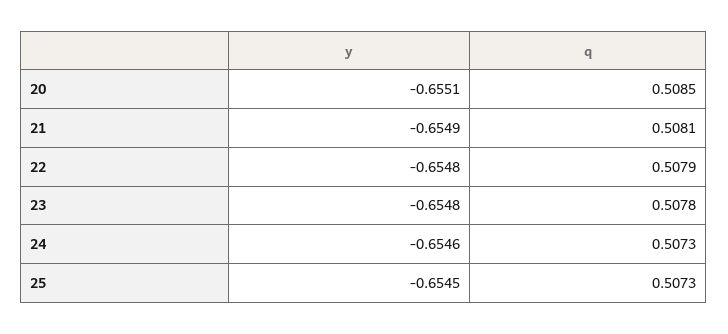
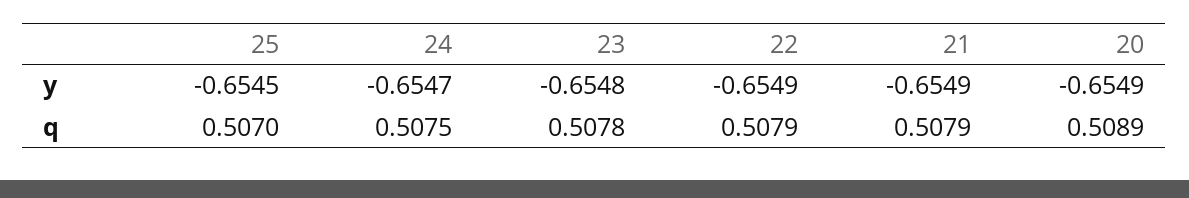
y, 20: -0.6551 -> -0.6549
q, 20: 0.5085 -> 0.5089
q, 21: 0.5081 -> 0.5079
y, 22: -0.6548 -> -0.6549
y, 24: -0.6546 -> -0.6547
q, 24: 0.5073 -> 0.5075
q, 25: 0.5073 -> 0.507

